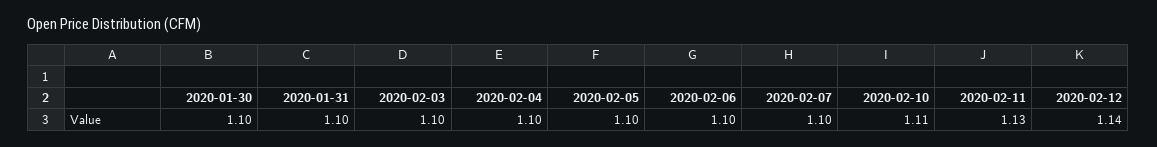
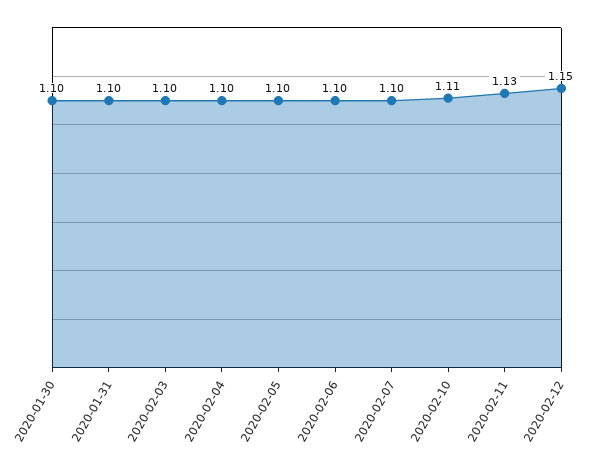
2020-02-12: 1.14 -> 1.15

